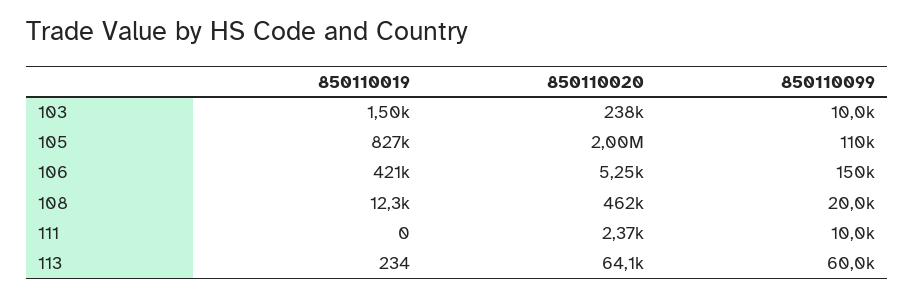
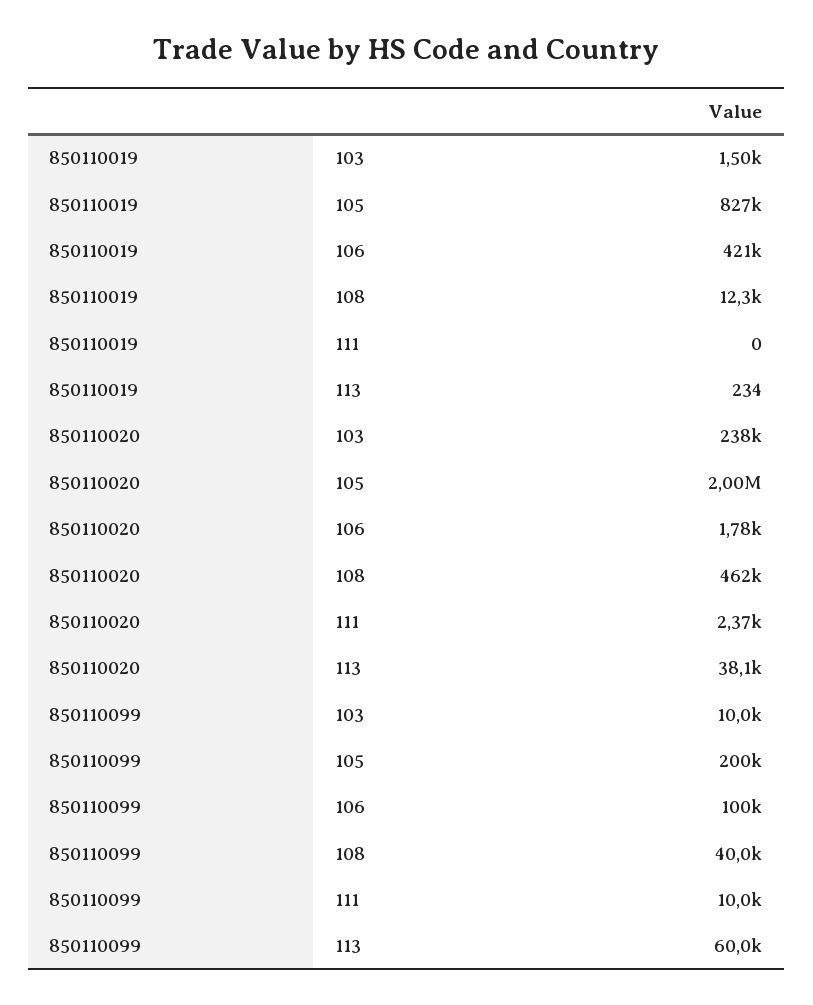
850110099, 105: 110000 -> 200000
850110020, 106: 5250 -> 1780
850110099, 106: 150000 -> 100000
850110099, 108: 20000 -> 40000
850110020, 113: 64100 -> 38100

